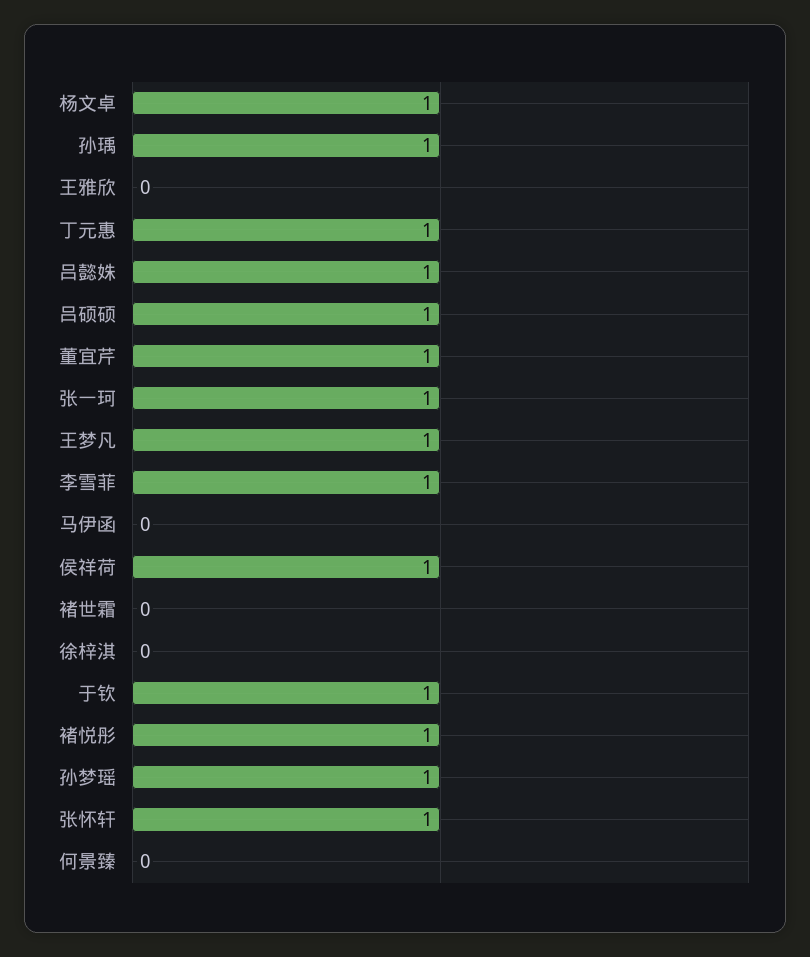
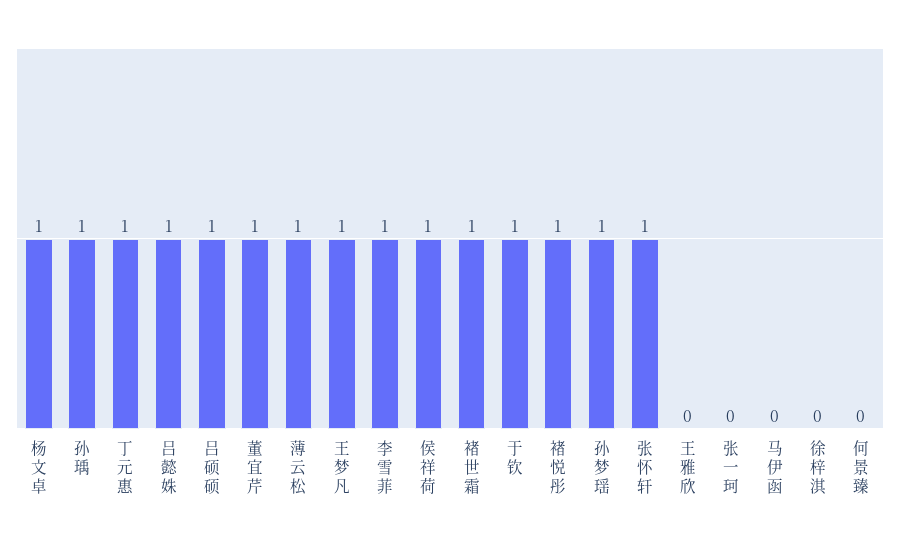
张一珂: 1 -> 0
褚世霜: 0 -> 1
薄云松: none -> 1

